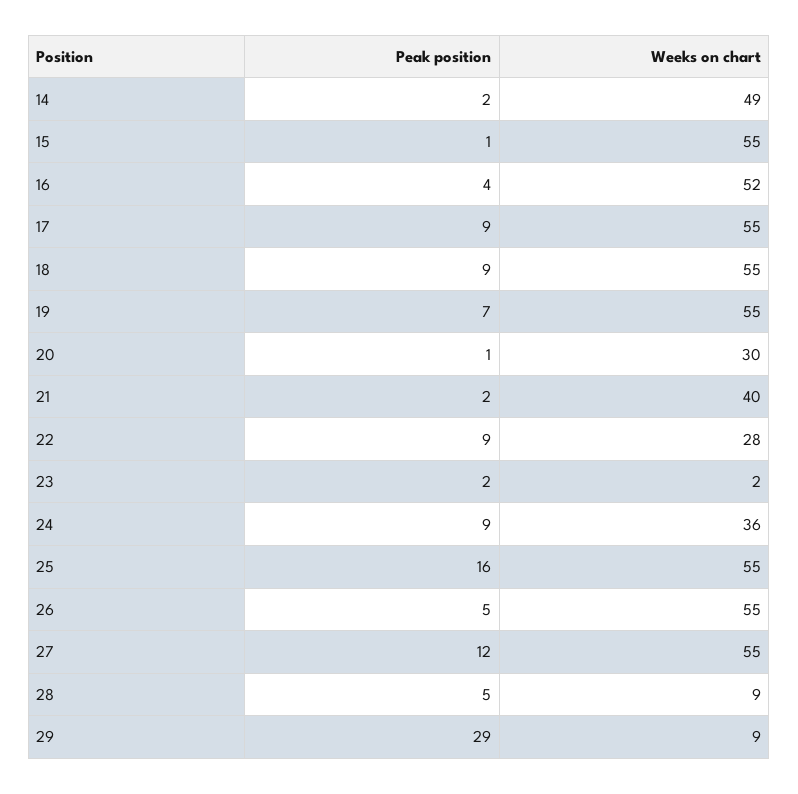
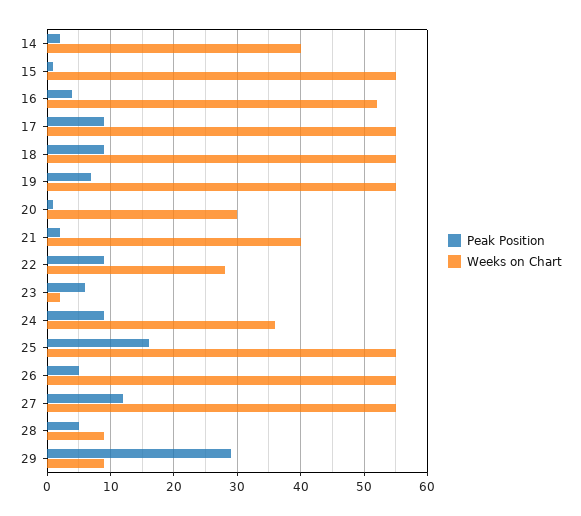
Weeks on chart, 14: 49 -> 40
Peak position, 23: 2 -> 6

